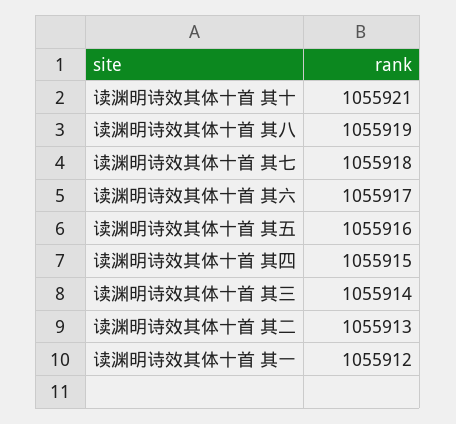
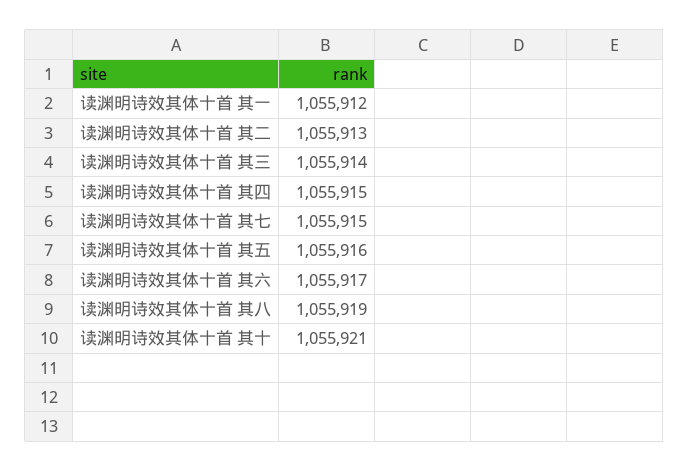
读渊明诗效其体十首 其七: 1055918 -> 1055915

